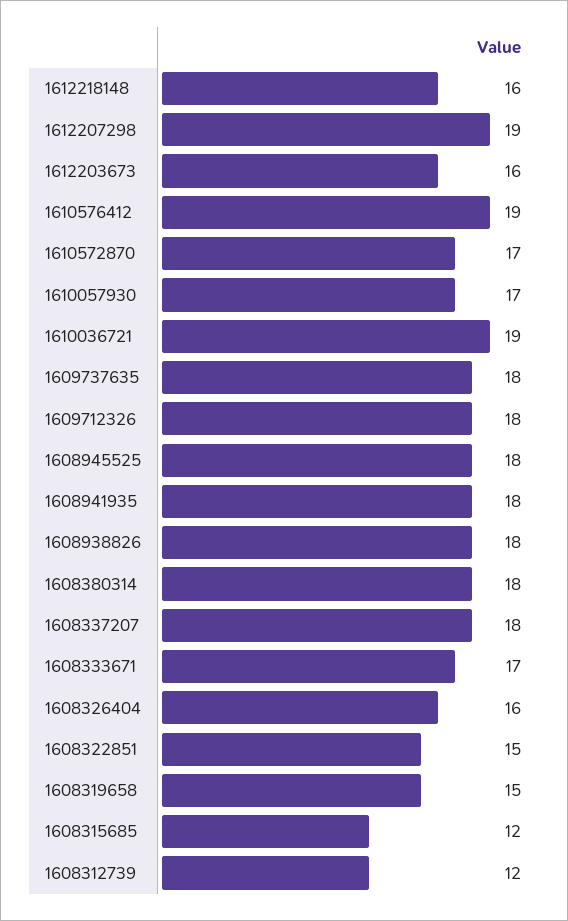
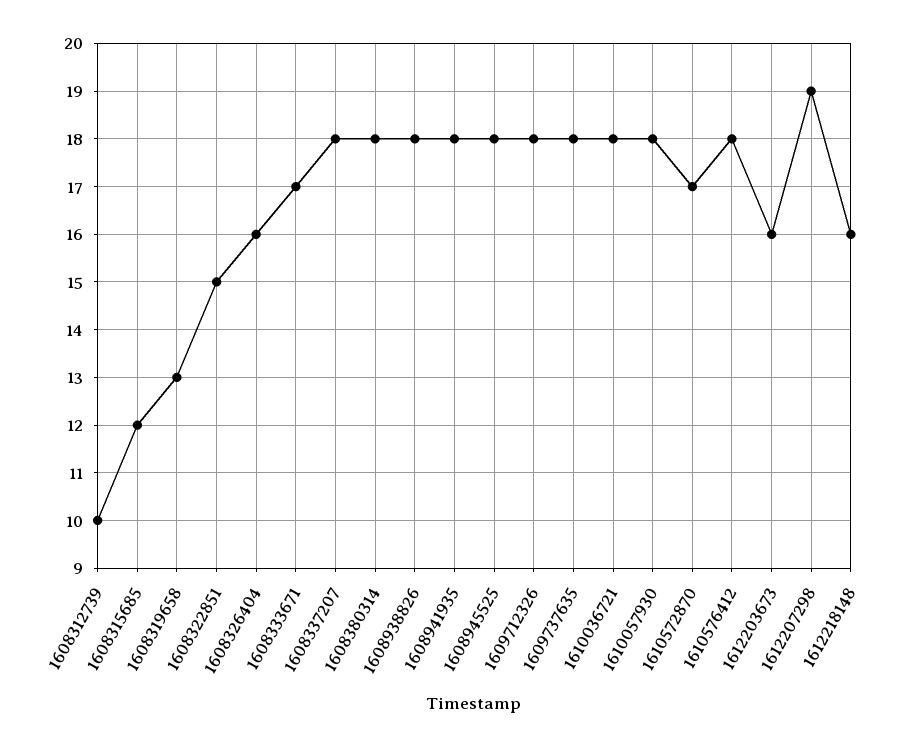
1610576412: 19 -> 18
1610057930: 17 -> 18
1610036721: 19 -> 18
1608319658: 15 -> 13
1608312739: 12 -> 10

